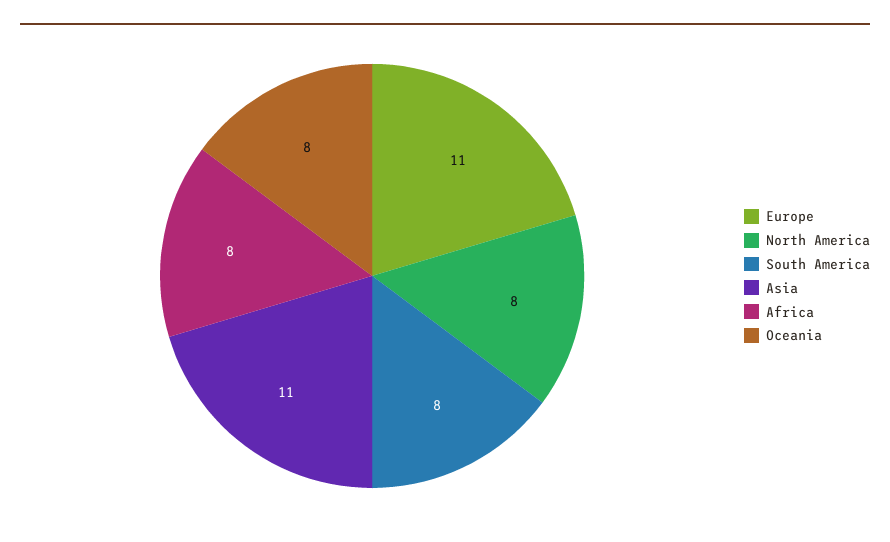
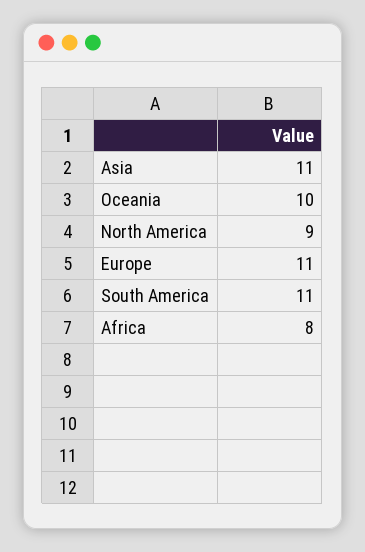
North America: 8 -> 9
South America: 8 -> 11
Oceania: 8 -> 10

